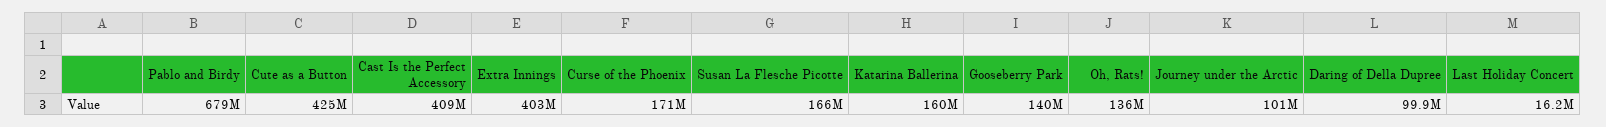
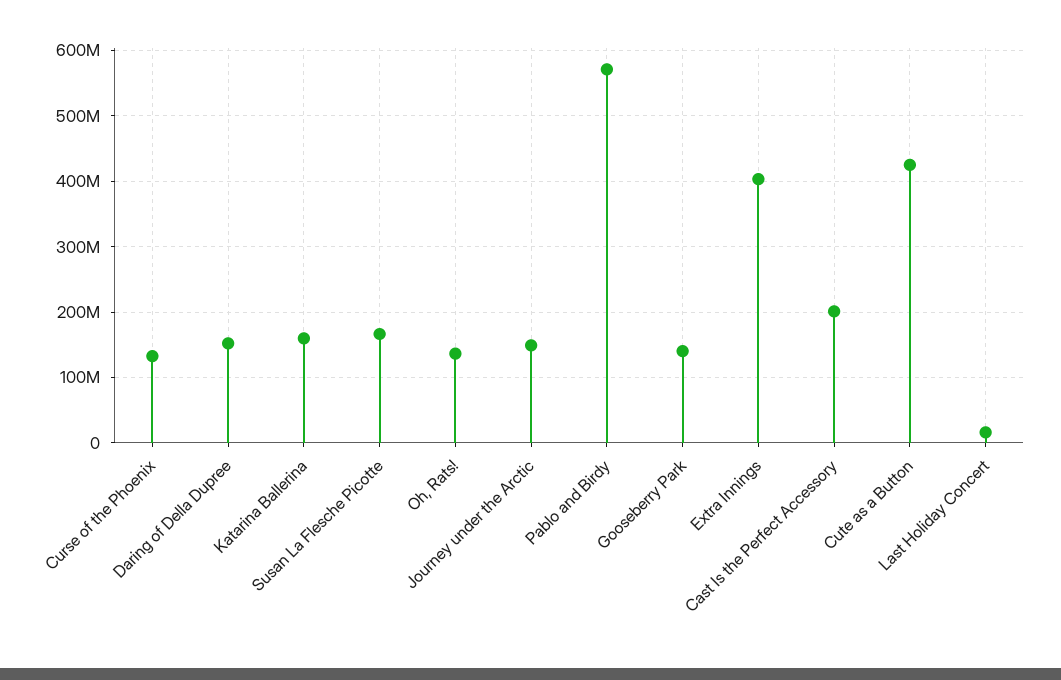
Pablo and Birdy: 679000000 -> 570000000
Cast Is the Perfect Accessory: 409000000 -> 200000000
Curse of the Phoenix: 171000000 -> 130000000
Journey under the Arctic: 101000000 -> 150000000
Daring of Della Dupree: 99900000 -> 150000000

